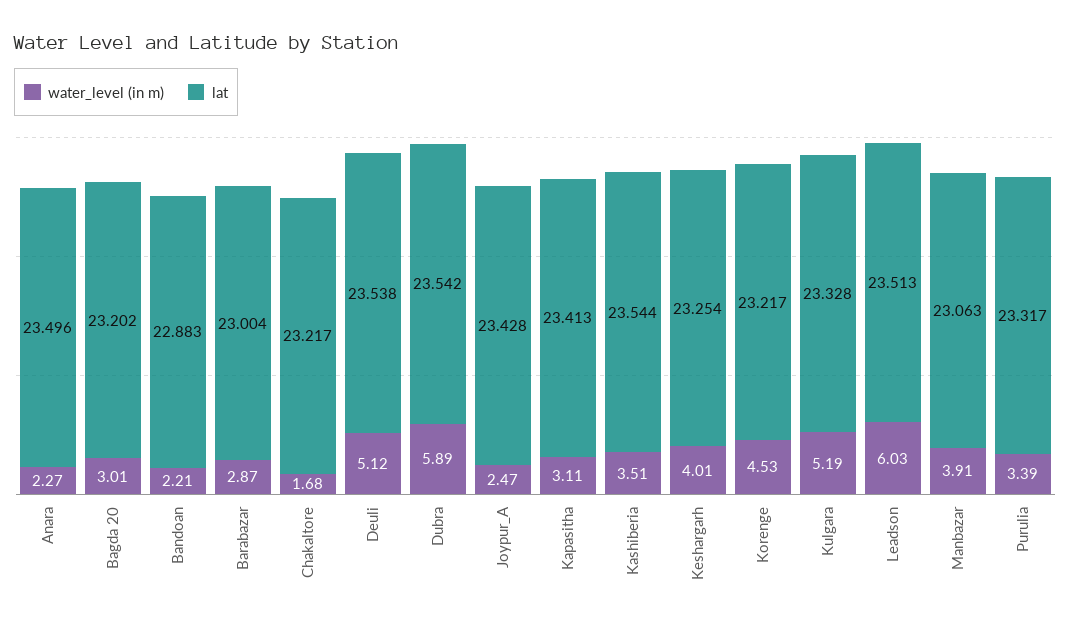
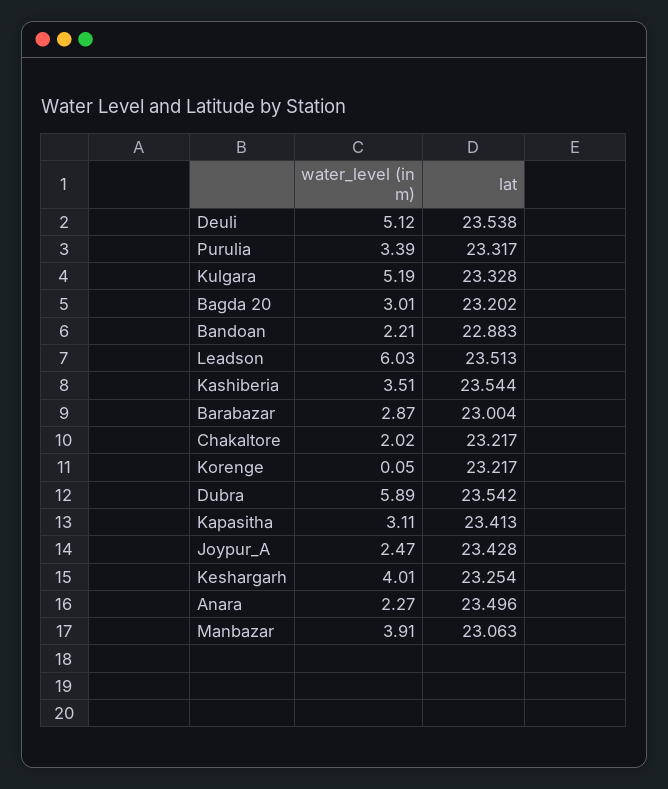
water_level (in m), Chakaltore: 1.68 -> 2.02
water_level (in m), Korenge: 4.53 -> 0.05

